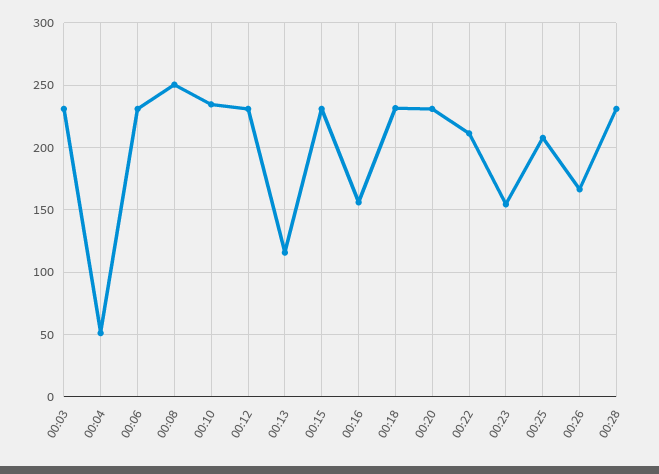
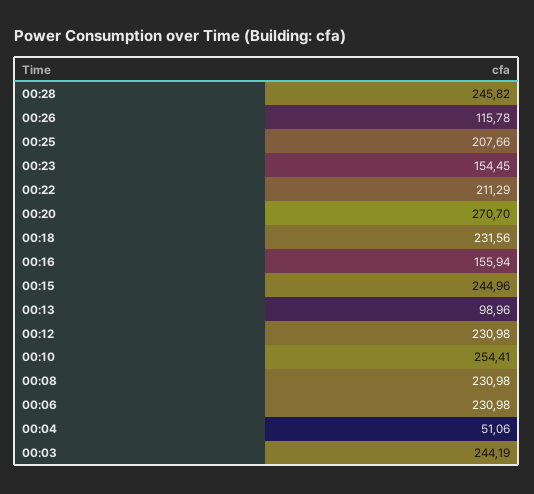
00:03: 230 -> 244.19
00:08: 250 -> 230.98
00:10: 235 -> 254.41
00:13: 115 -> 98.96
00:15: 230 -> 244.96
00:20: 230 -> 270.7
00:26: 165 -> 115.78
00:28: 230 -> 245.82

